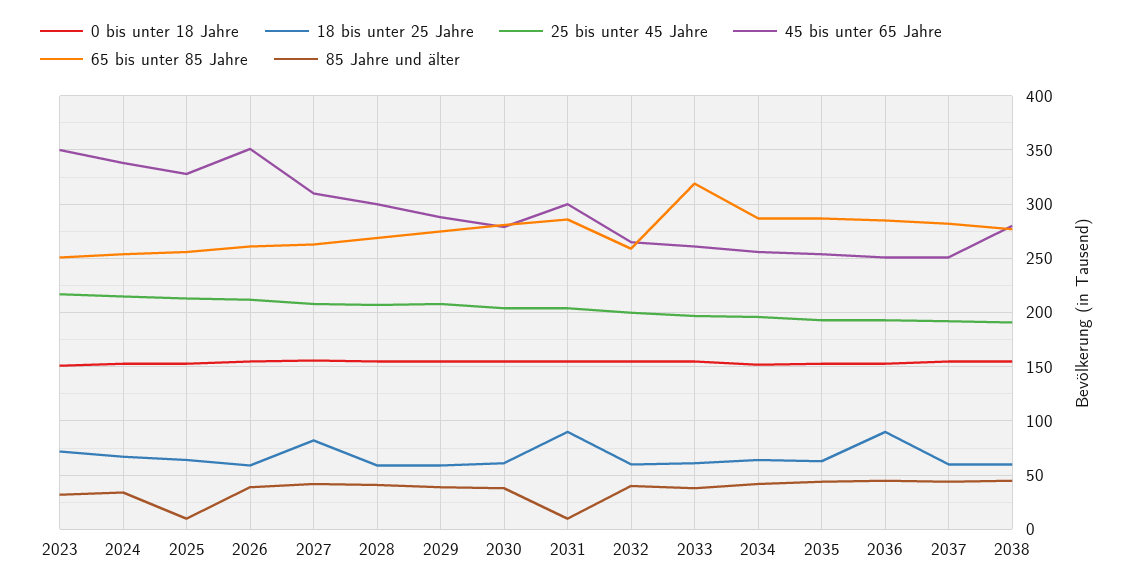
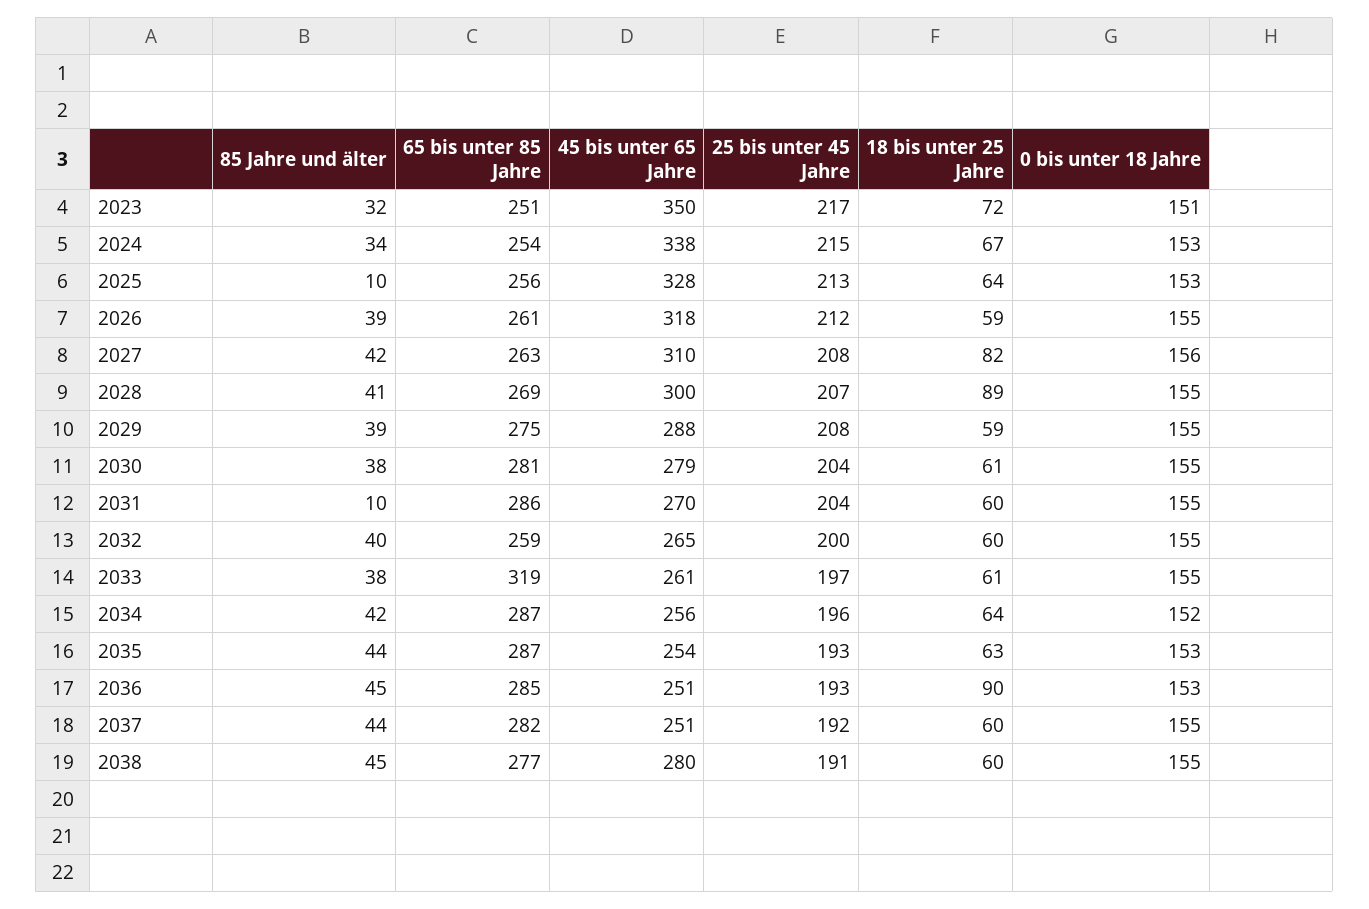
45 bis unter 65 Jahre, 2026: 350 -> 318
18 bis unter 25 Jahre, 2028: 60 -> 89
18 bis unter 25 Jahre, 2031: 90 -> 60
45 bis unter 65 Jahre, 2031: 300 -> 270

